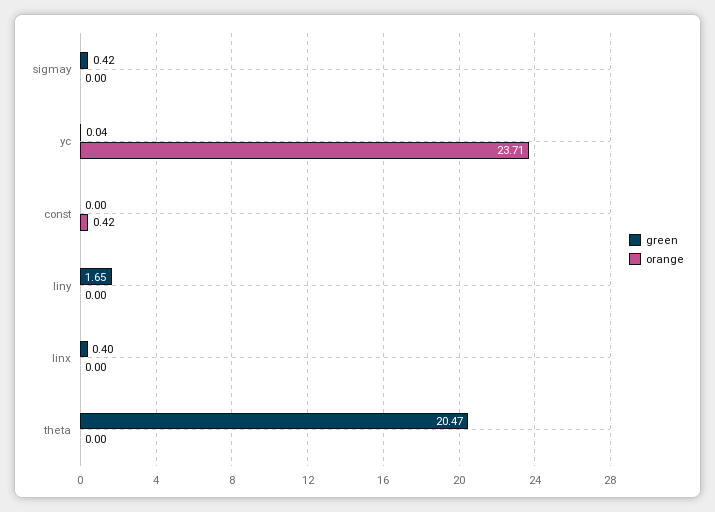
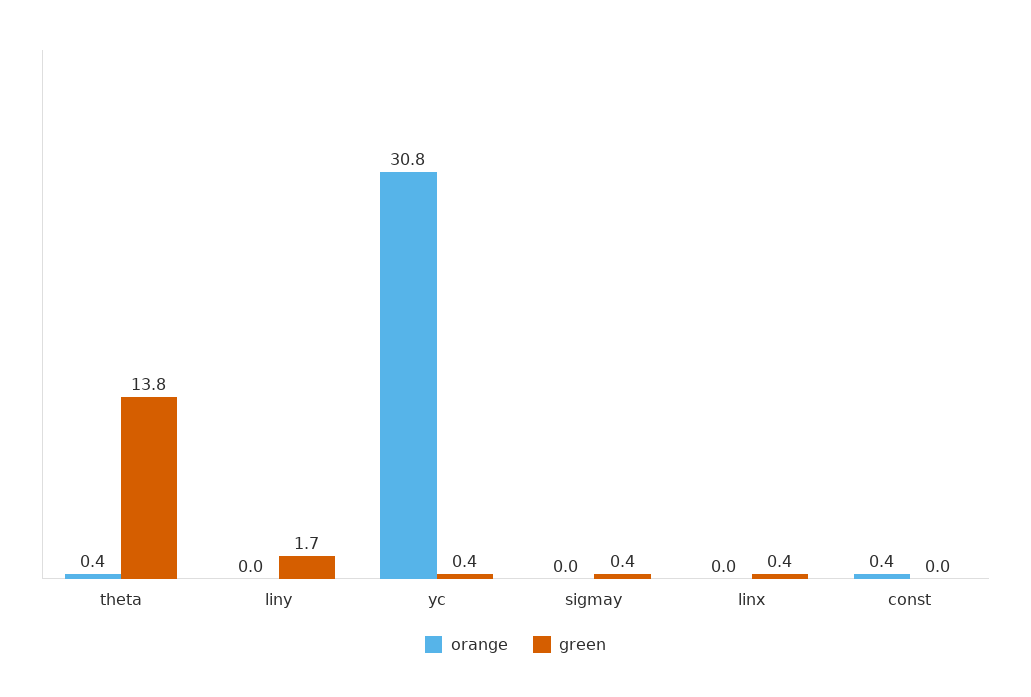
green, yc: 0.04 -> 0.4
orange, yc: 23.71 -> 30.8
green, theta: 20.47 -> 13.8
orange, theta: 0 -> 0.4

